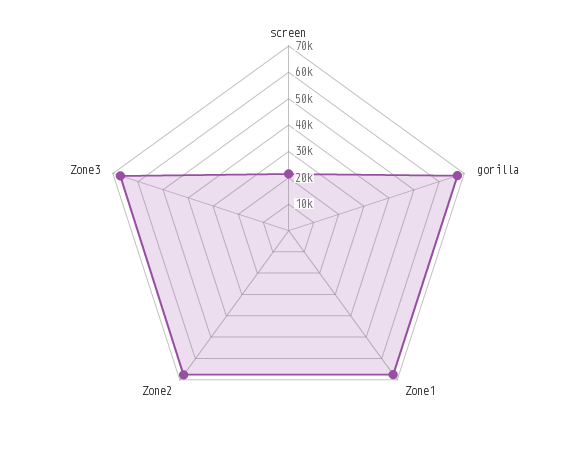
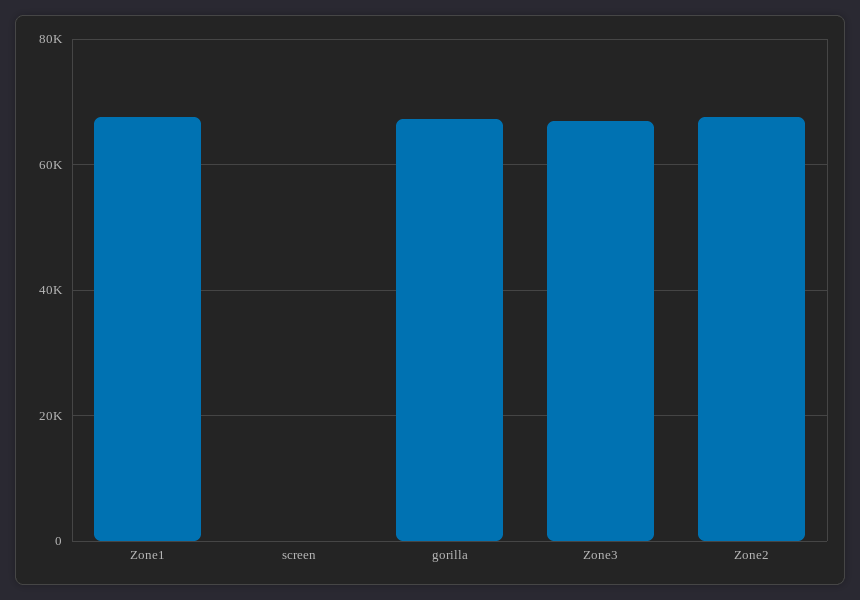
screen: 20000 -> 0

